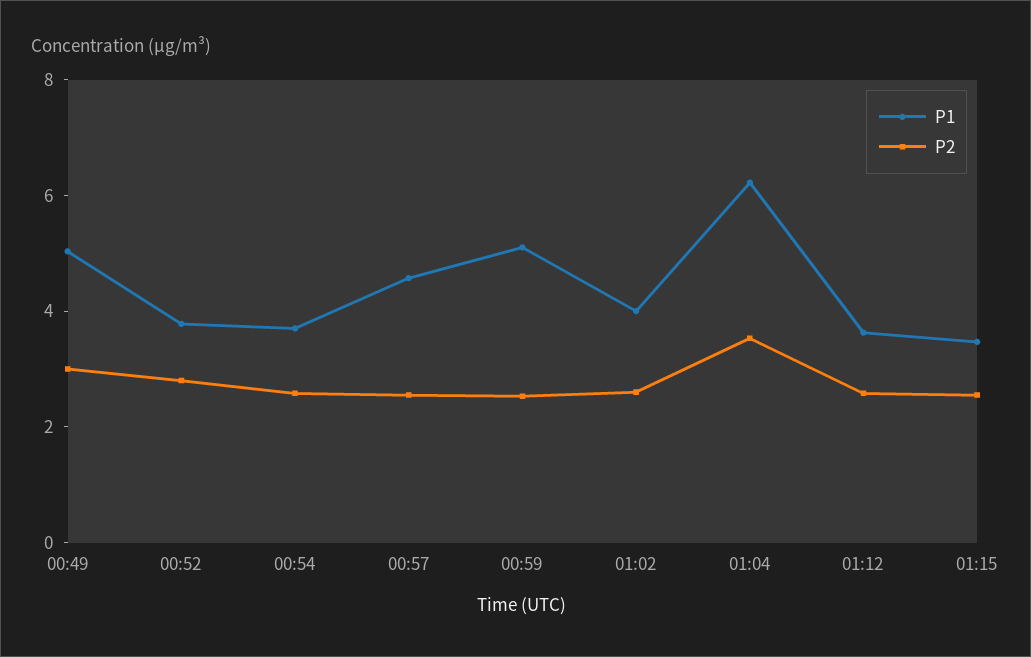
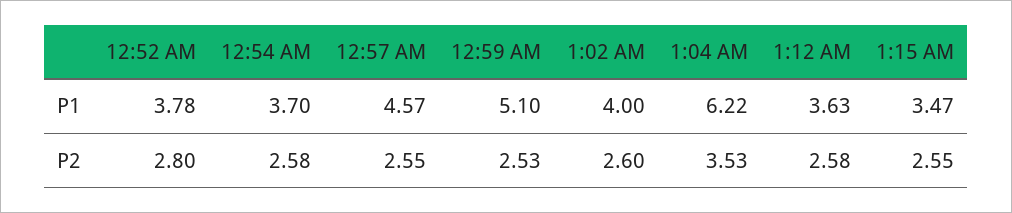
P1, 00:49: 5 -> none
P2, 00:49: 3 -> none

